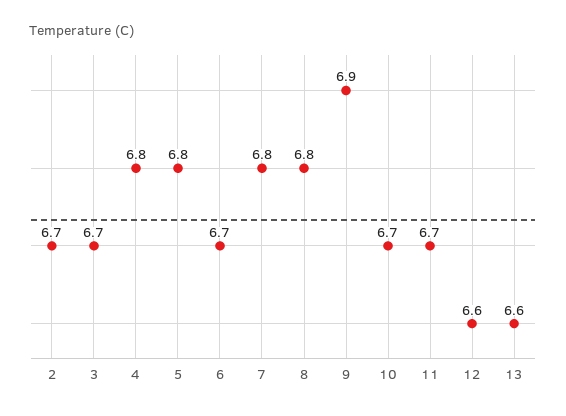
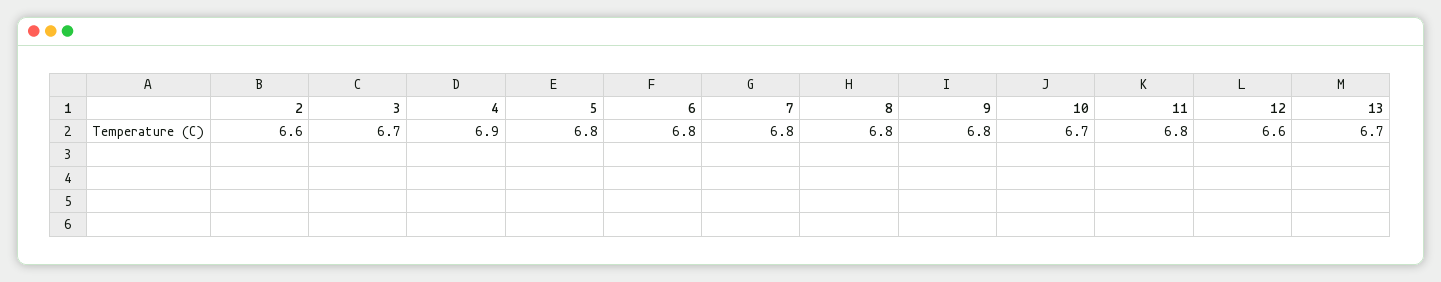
2: 6.7 -> 6.6
4: 6.8 -> 6.9
6: 6.7 -> 6.8
9: 6.9 -> 6.8
11: 6.7 -> 6.8
13: 6.6 -> 6.7

